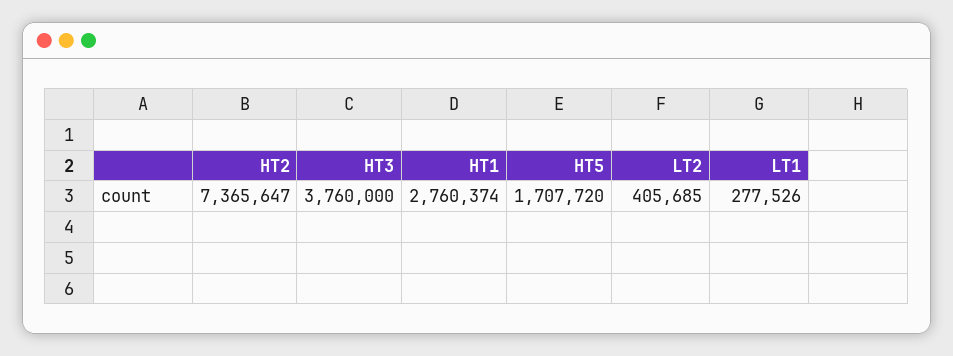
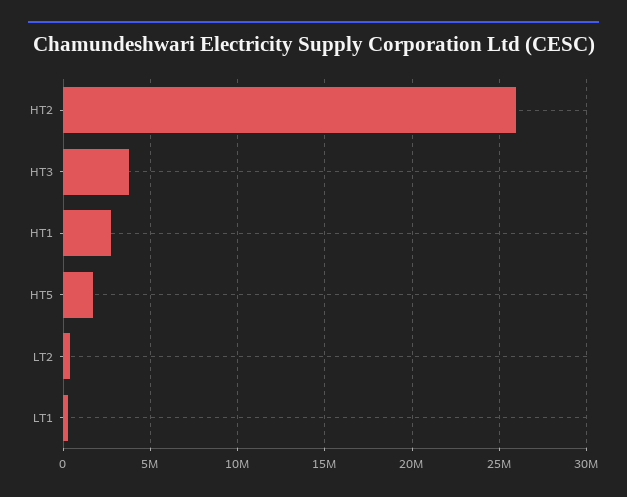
HT2: 7365647 -> 26000000

